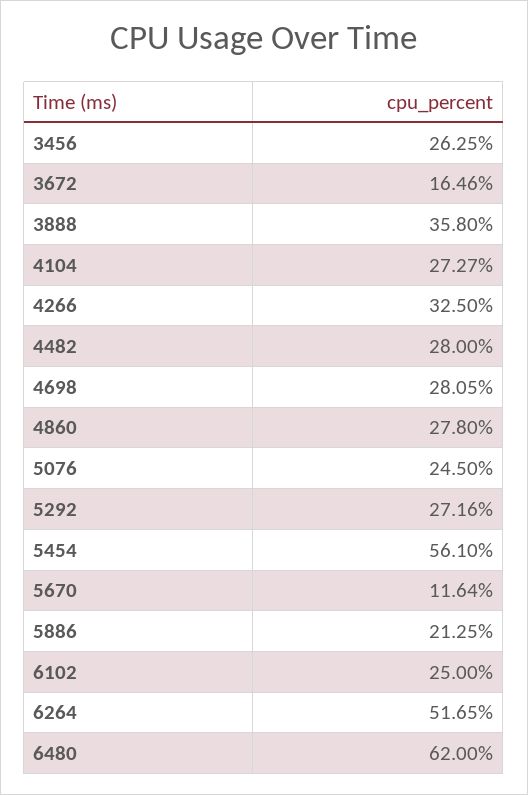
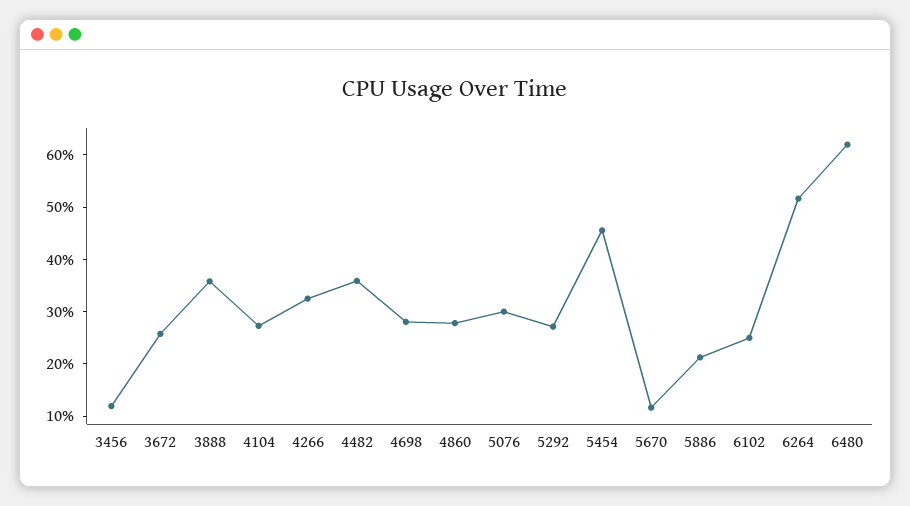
3456: 26.25 -> 12
3672: 16.46 -> 26
4482: 28 -> 36
5076: 24.5 -> 30
5454: 56.1 -> 46

